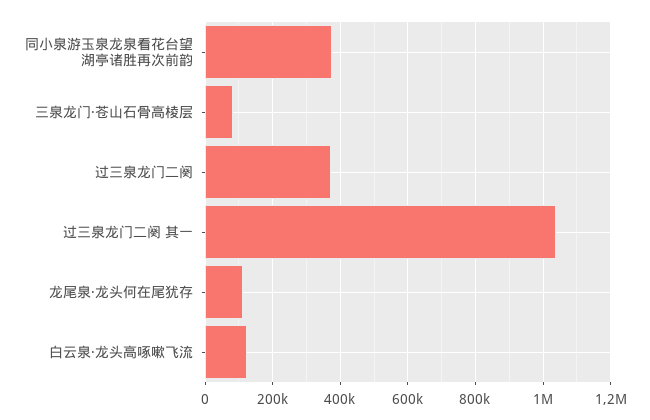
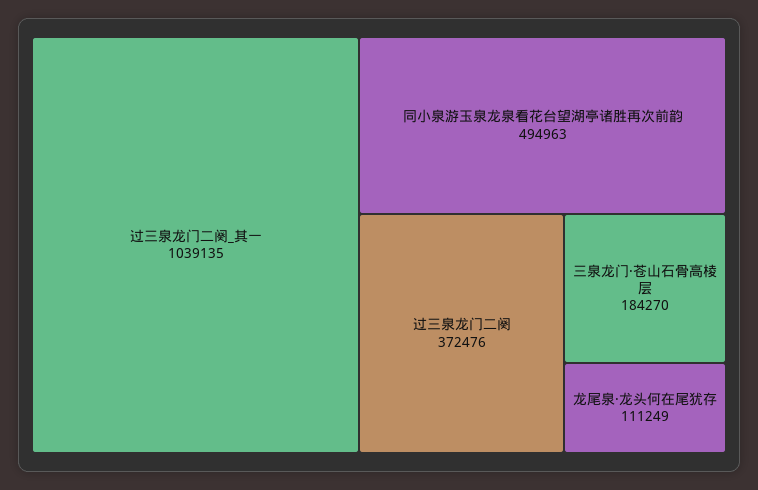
同小泉游玉泉龙泉看花台望湖亭诸胜再次前韵: 380000 -> 494963
三泉龙门·苍山石骨高棱层: 80000 -> 184270
白云泉·龙头高啄嗽飞流: 120000 -> none

